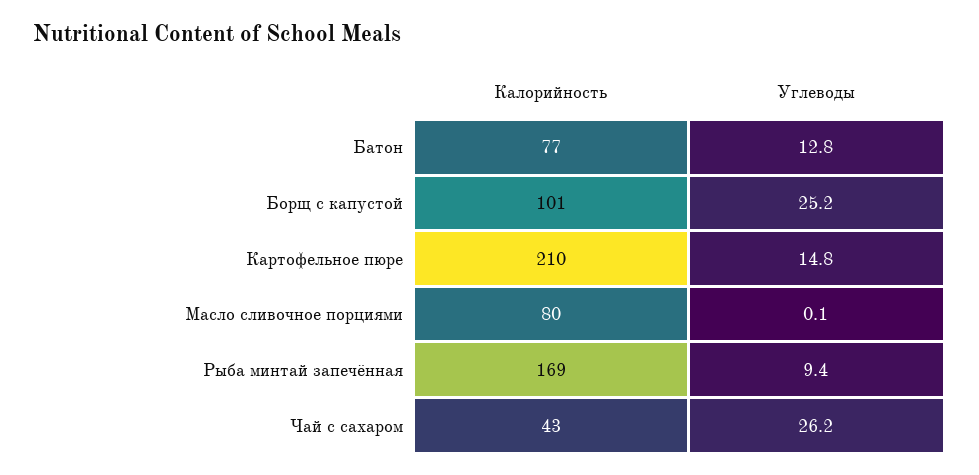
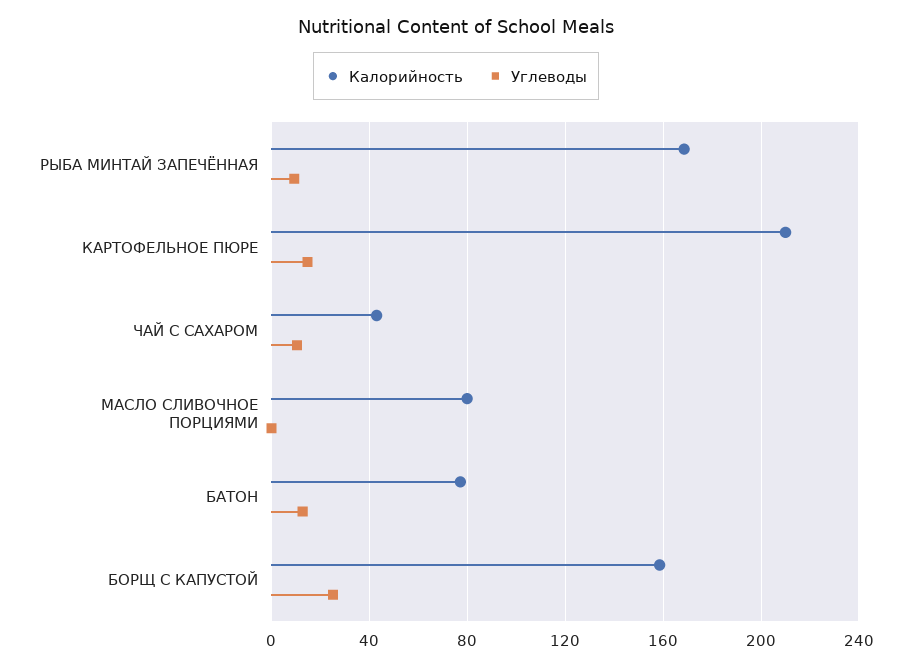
Калорийность, Борщ с капустой: 101 -> 160
Углеводы, Чай с сахаром: 26.2 -> 10

